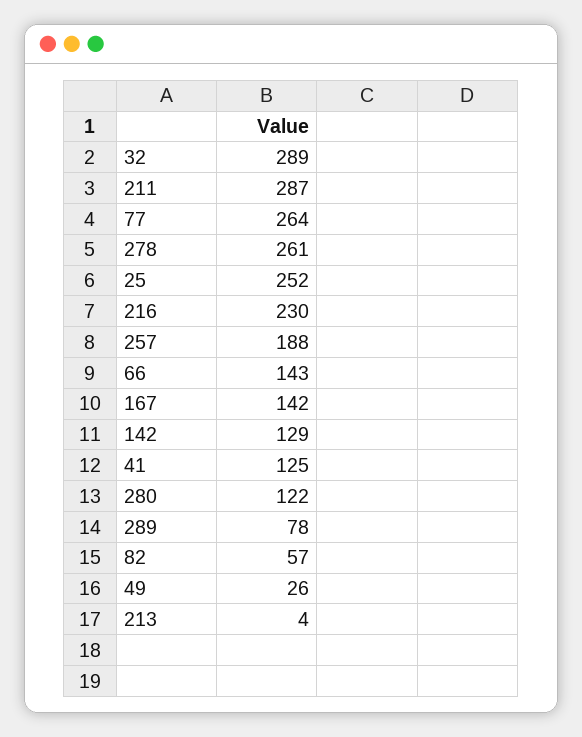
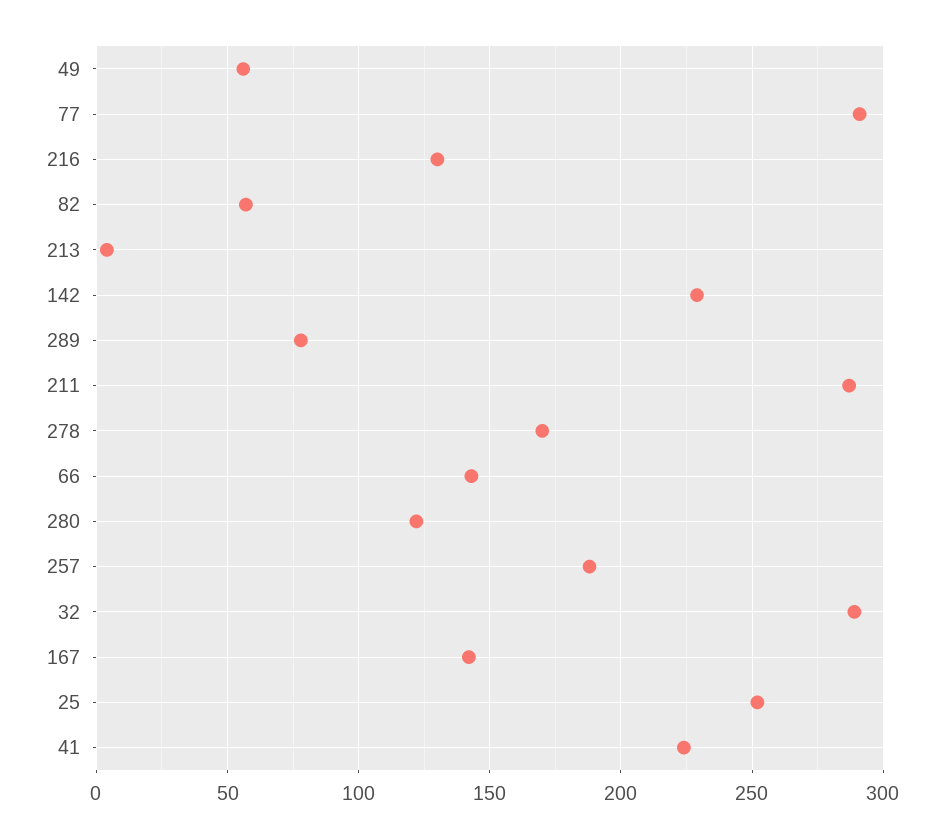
77: 264 -> 290
278: 261 -> 170
216: 230 -> 130
142: 129 -> 230
41: 125 -> 225
49: 26 -> 55

